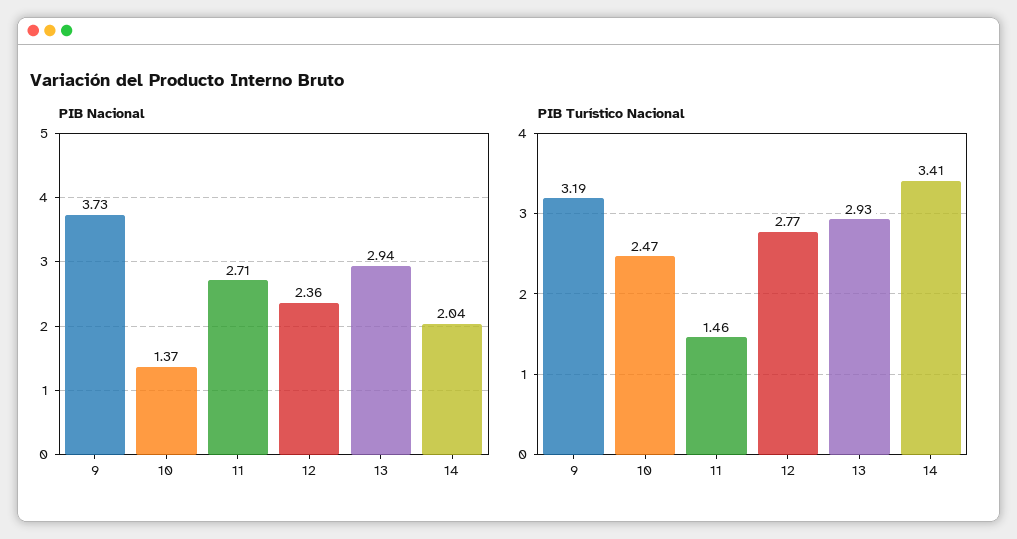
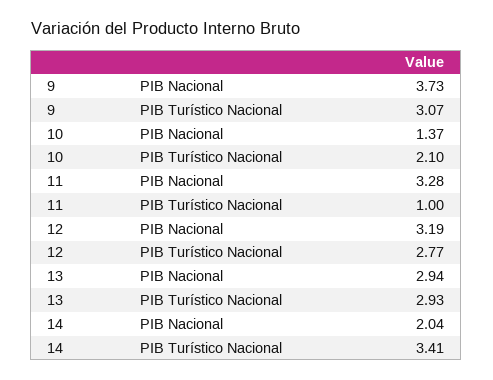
PIB Nacional, 11: 2.71 -> 3.28
PIB Nacional, 12: 2.36 -> 3.19
PIB Turístico Nacional, 9: 3.19 -> 3.07
PIB Turístico Nacional, 10: 2.47 -> 2.1
PIB Turístico Nacional, 11: 1.46 -> 1

